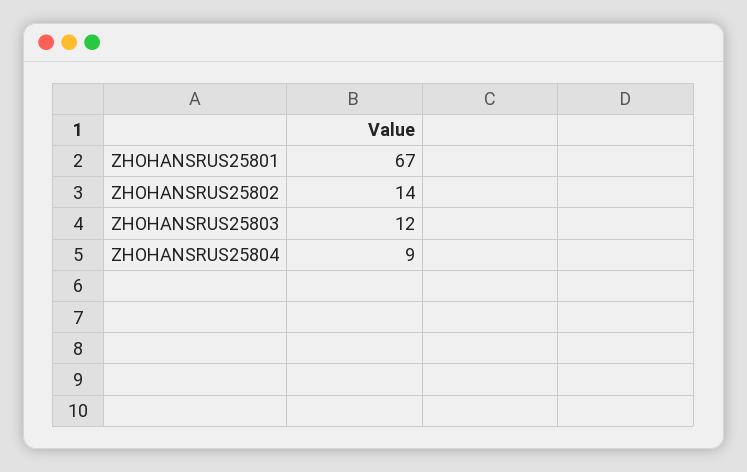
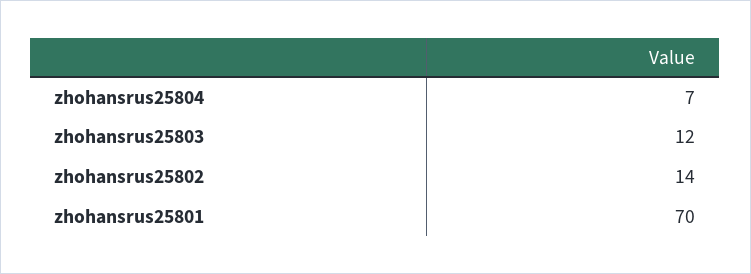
ZHOHANSRUS25801: 67 -> 70
ZHOHANSRUS25804: 9 -> 7

